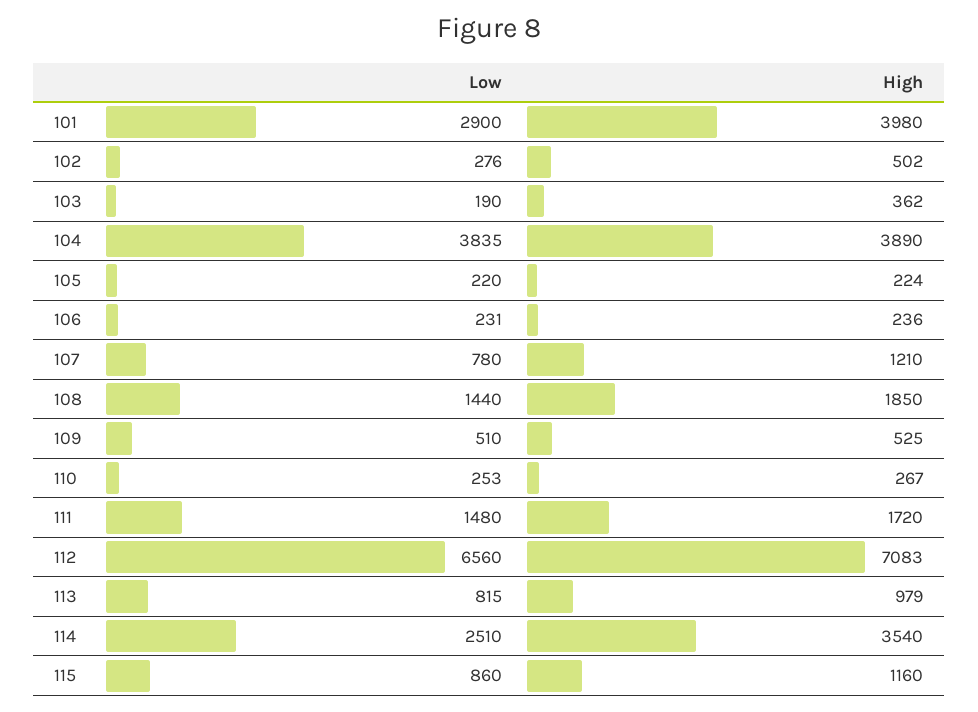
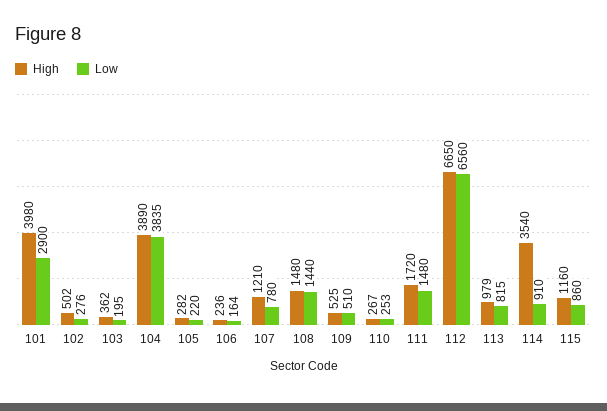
Low, 103: 190 -> 195
High, 105: 224 -> 282
Low, 106: 231 -> 164
High, 108: 1850 -> 1480
High, 112: 7083 -> 6650
Low, 114: 2510 -> 910

